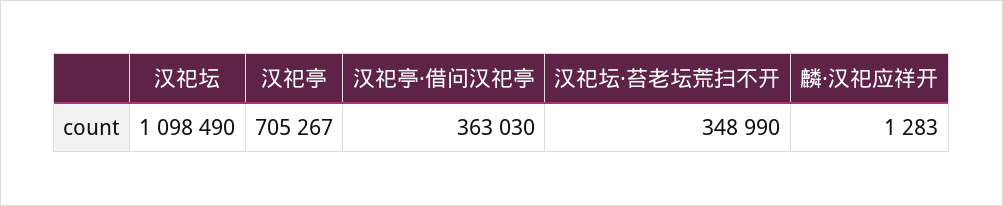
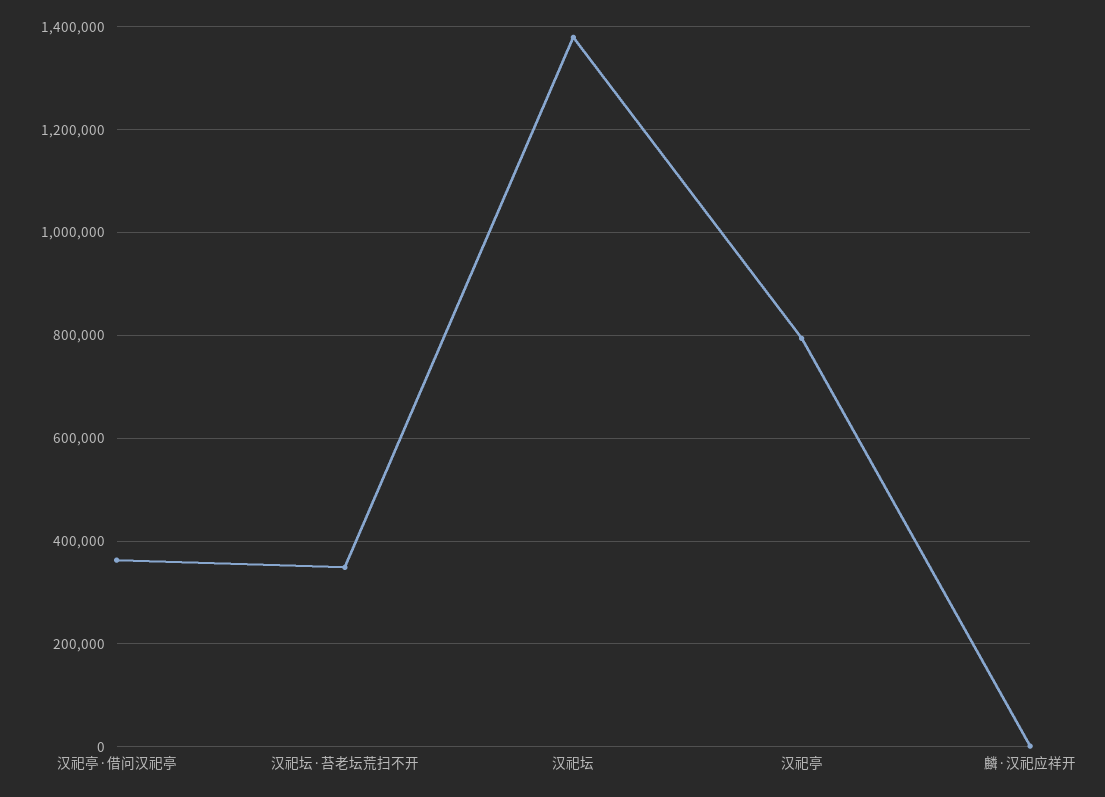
汉祀坛: 1098490 -> 1380000
汉祀亭: 705267 -> 800000

